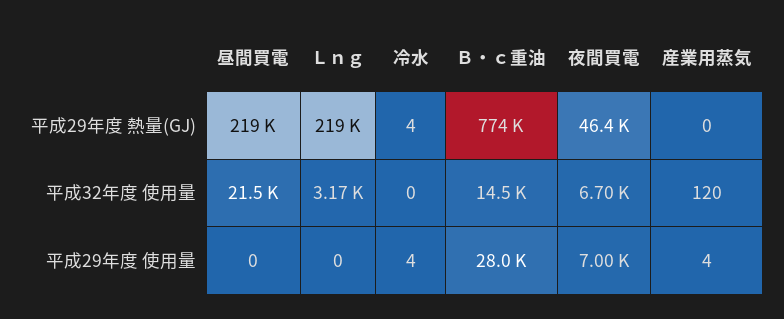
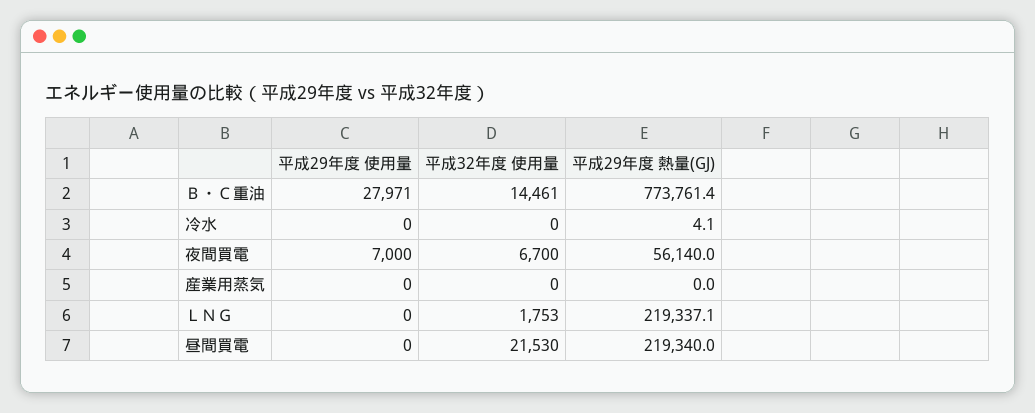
夜間買電, 平成29年度 熱量(GJ): 46400 -> 56140
Ｌｎｇ, 平成32年度 使用量: 3170 -> 1753
産業用蒸気, 平成32年度 使用量: 120 -> 0
冷水, 平成29年度 使用量: 4 -> 0
産業用蒸気, 平成29年度 使用量: 4 -> 0

